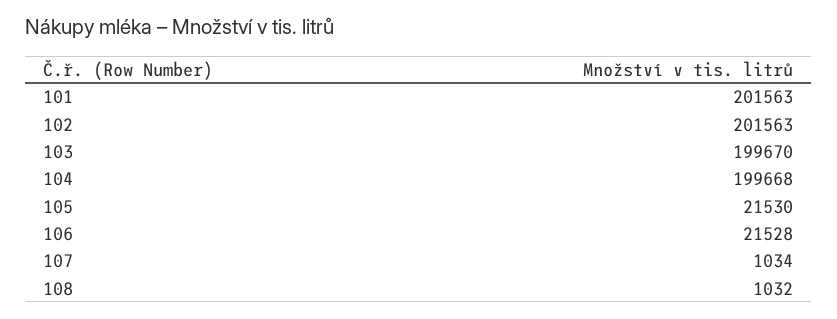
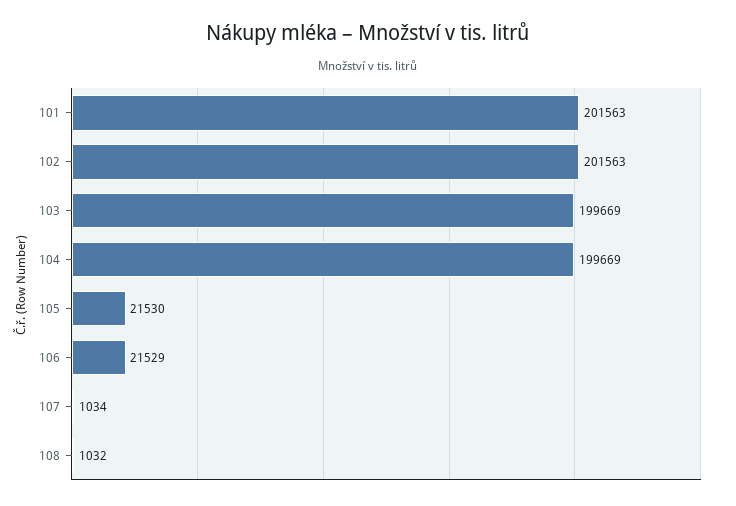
103: 199670 -> 199669
104: 199668 -> 199669
106: 21528 -> 21529

